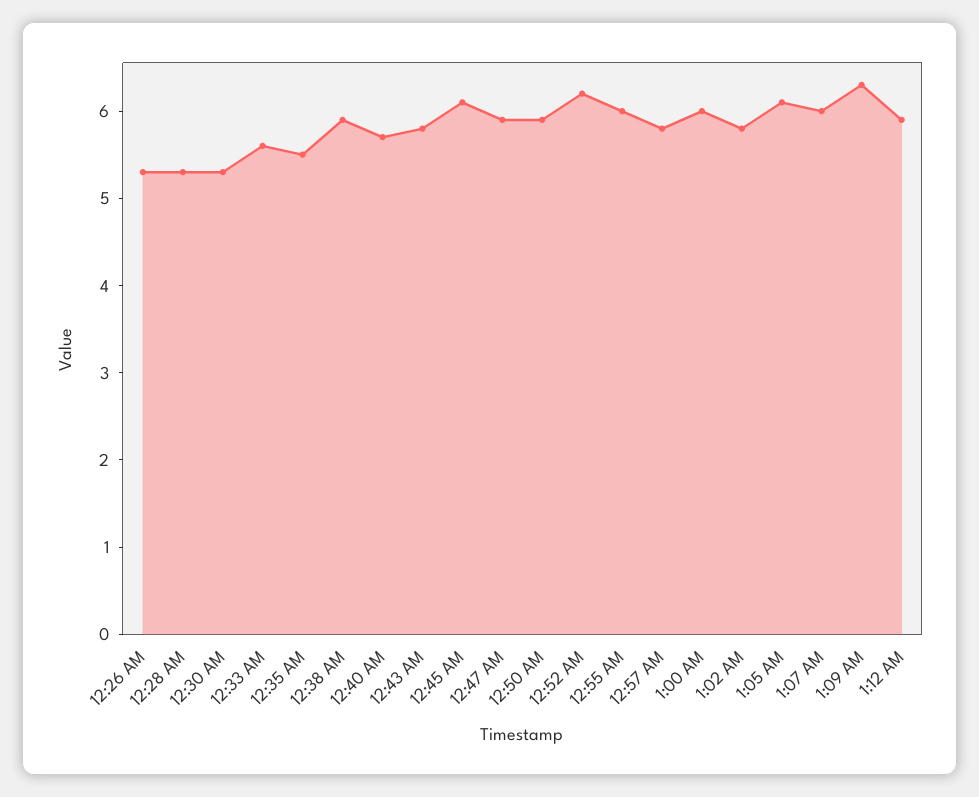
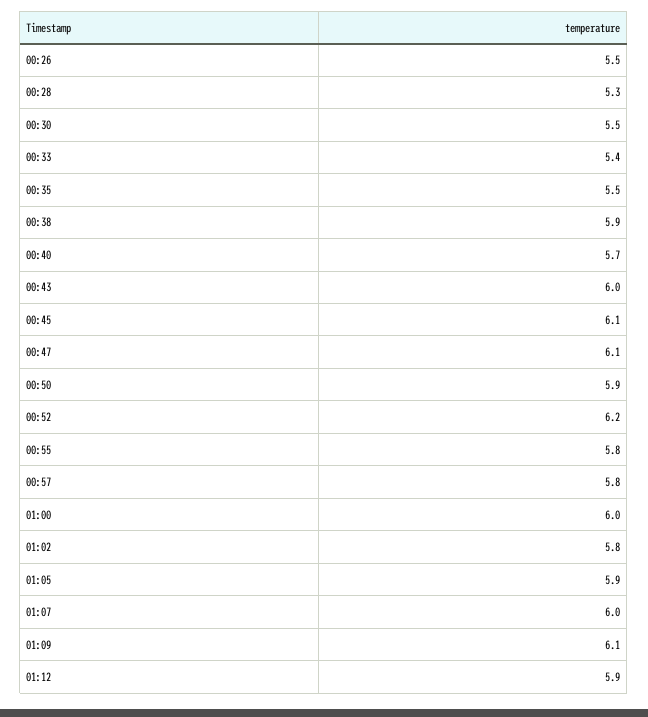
12:26 AM: 5.3 -> 5.5
12:30 AM: 5.3 -> 5.5
12:33 AM: 5.6 -> 5.4
12:43 AM: 5.8 -> 6
12:47 AM: 5.9 -> 6.1
12:55 AM: 6 -> 5.8
1:05 AM: 6.1 -> 5.9
1:09 AM: 6.3 -> 6.1

